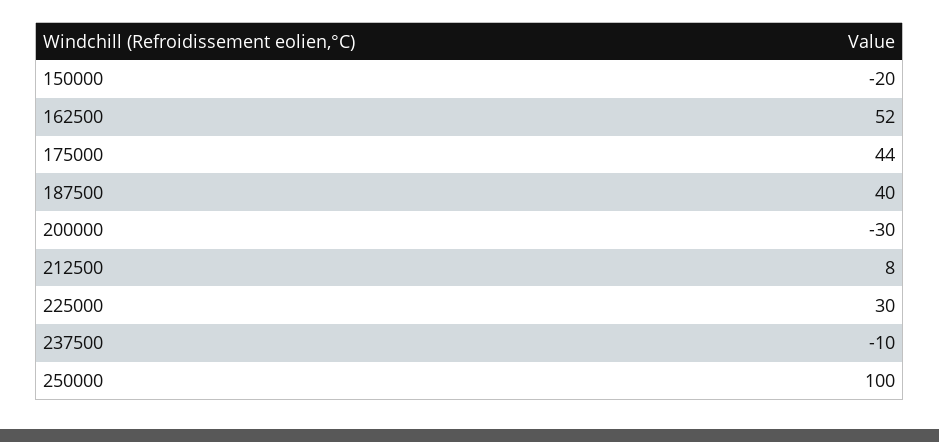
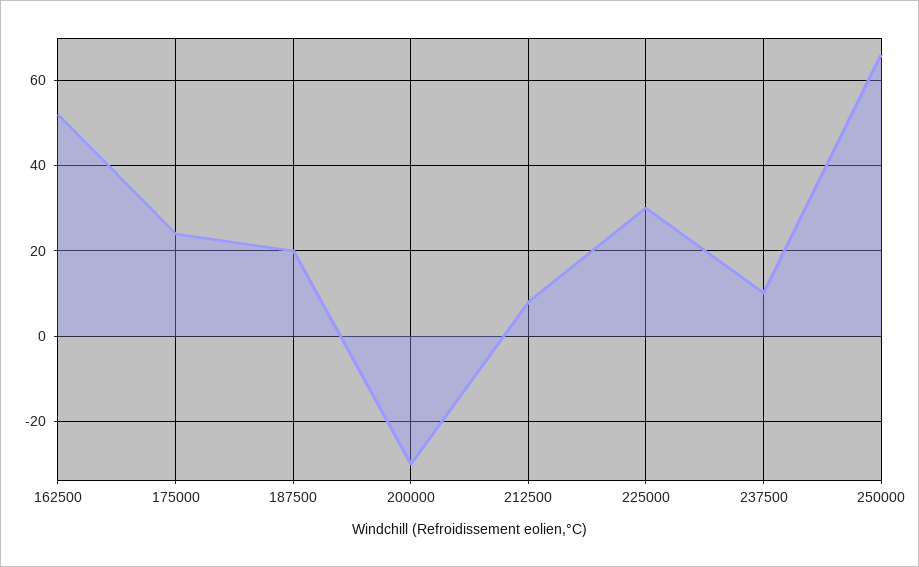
150000: -20 -> none
175000: 44 -> 25
187500: 40 -> 20
237500: -10 -> 10
250000: 100 -> 65

